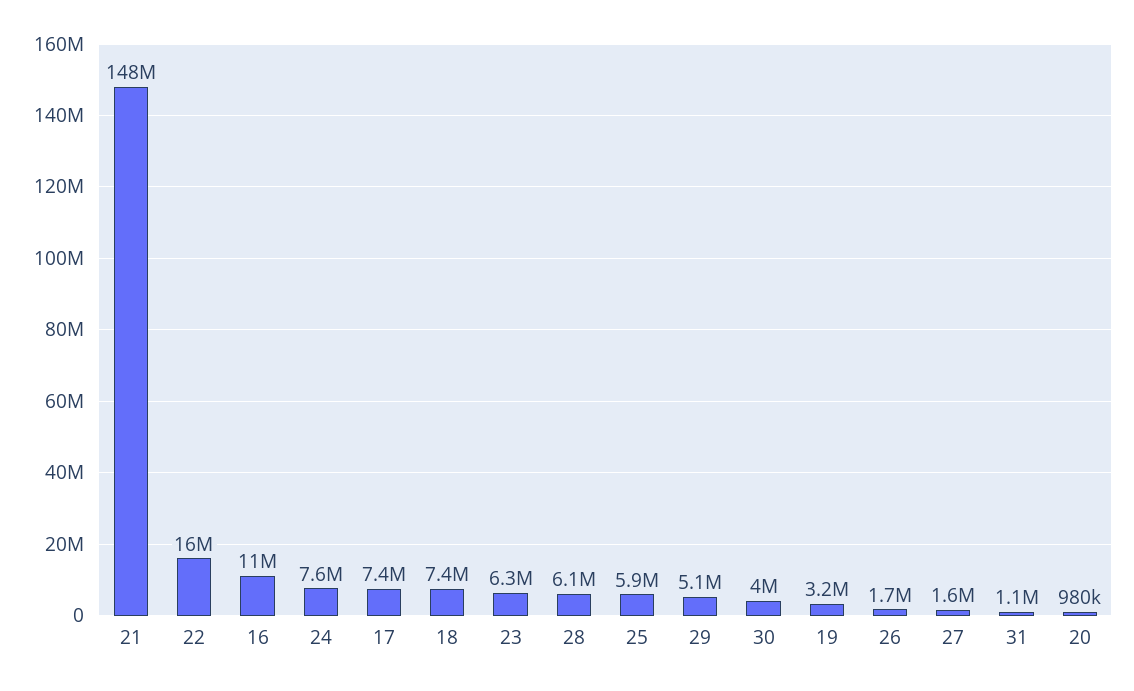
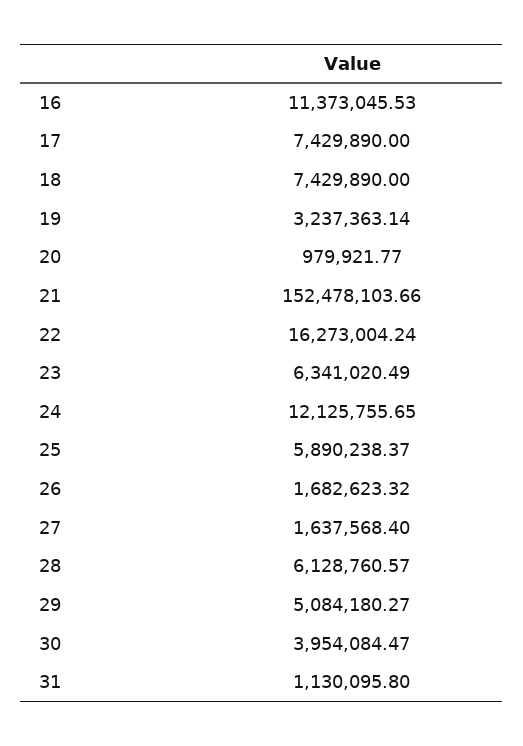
21: 148000000 -> 152478103.66
24: 7600000 -> 12125755.65

